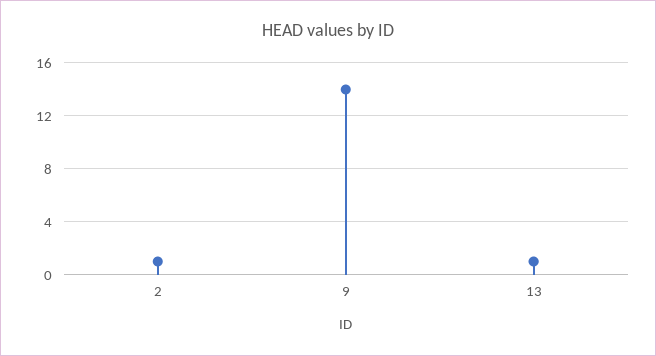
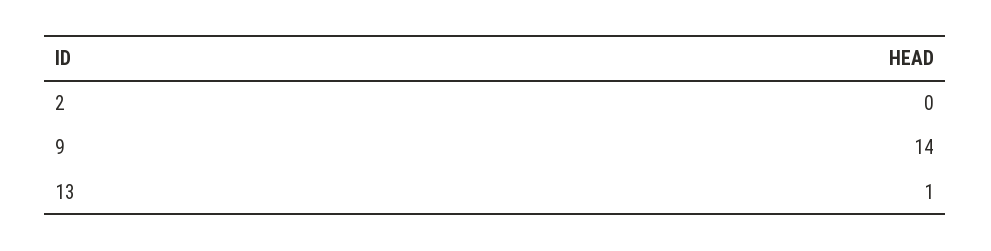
2: 1 -> 0

